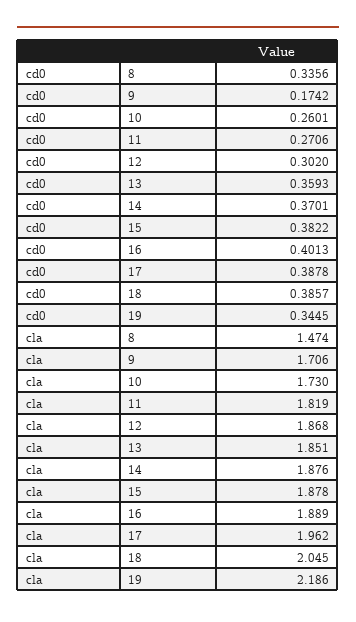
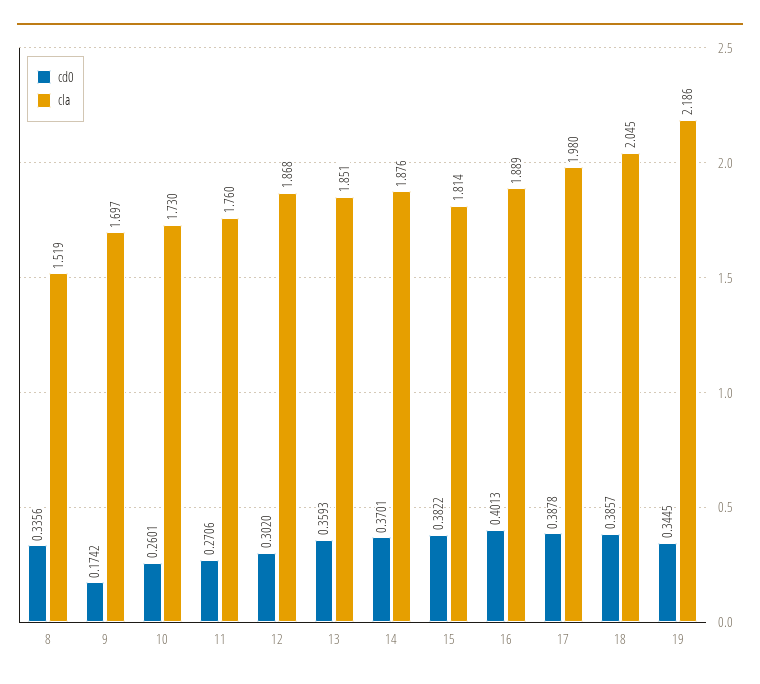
cla, 8: 1.474 -> 1.519
cla, 9: 1.706 -> 1.697
cla, 11: 1.819 -> 1.76
cla, 15: 1.878 -> 1.814
cla, 17: 1.962 -> 1.98

